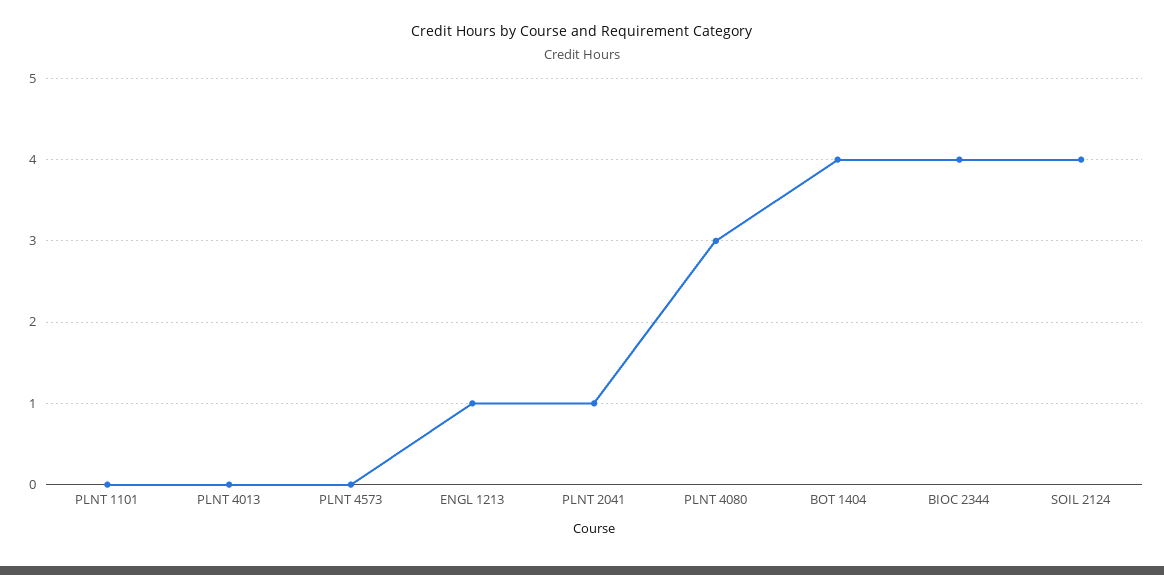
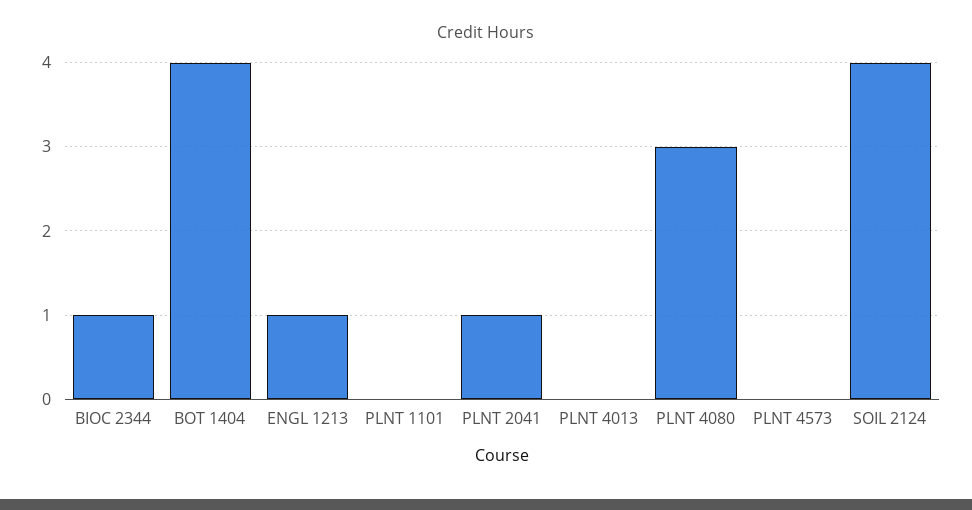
BIOC 2344: 4 -> 1

